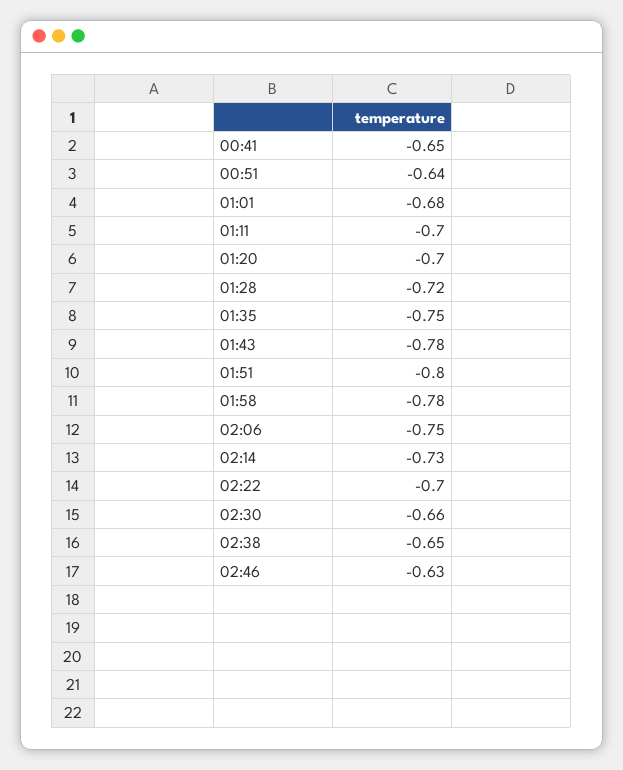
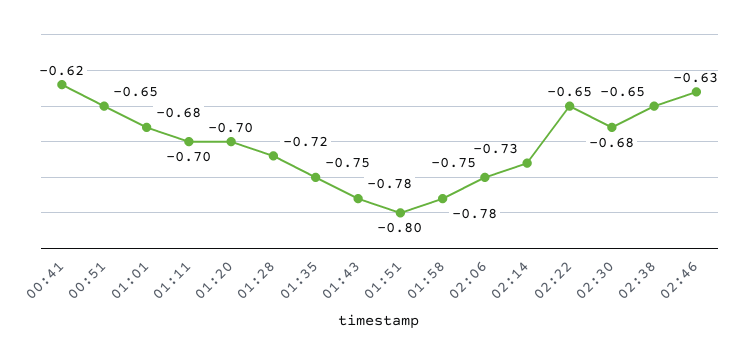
00:41: -0.65 -> -0.62
00:51: -0.64 -> -0.65
02:22: -0.7 -> -0.65
02:30: -0.66 -> -0.68

